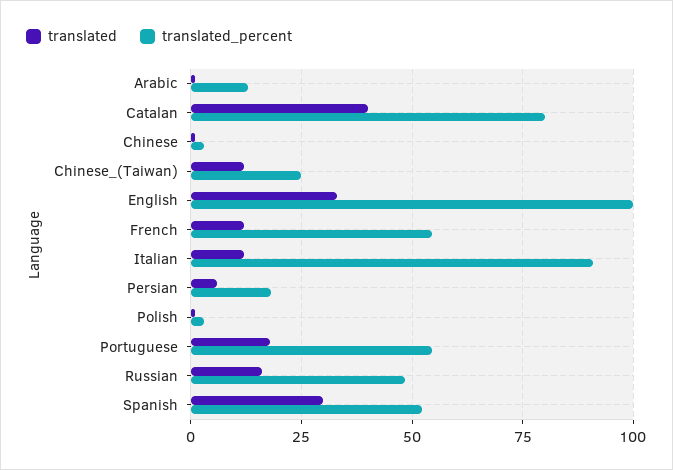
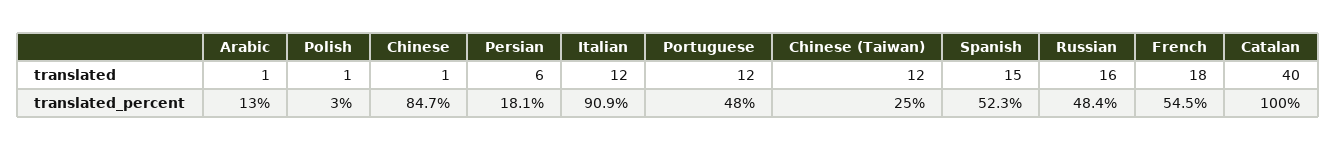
translated_percent, Catalan: 80 -> 100
translated_percent, Chinese: 2.5 -> 84.7
translated, English: 32.5 -> none
translated_percent, English: 100 -> none
translated, French: 12.5 -> 18
translated, Portuguese: 17.5 -> 12
translated_percent, Portuguese: 55 -> 48
translated, Spanish: 30 -> 15

